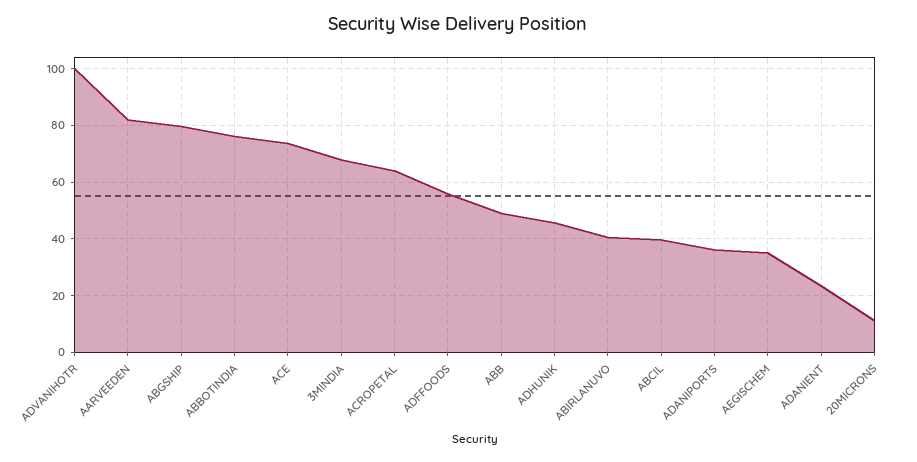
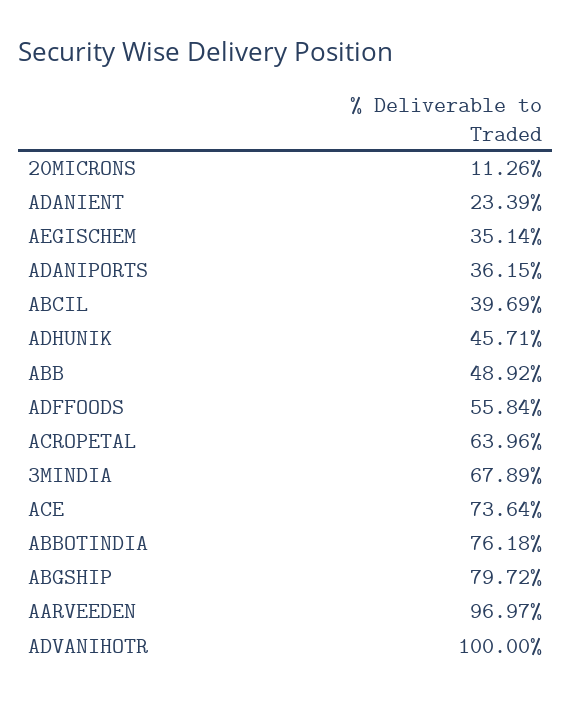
AARVEEDEN: 82.5 -> 96.97
ABIRLANUVO: 40 -> none

